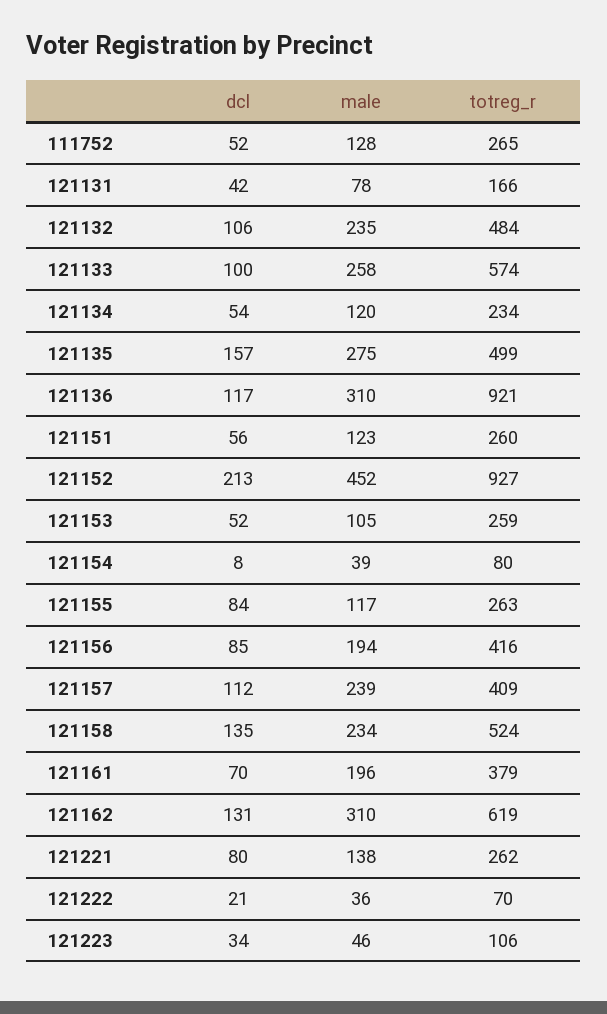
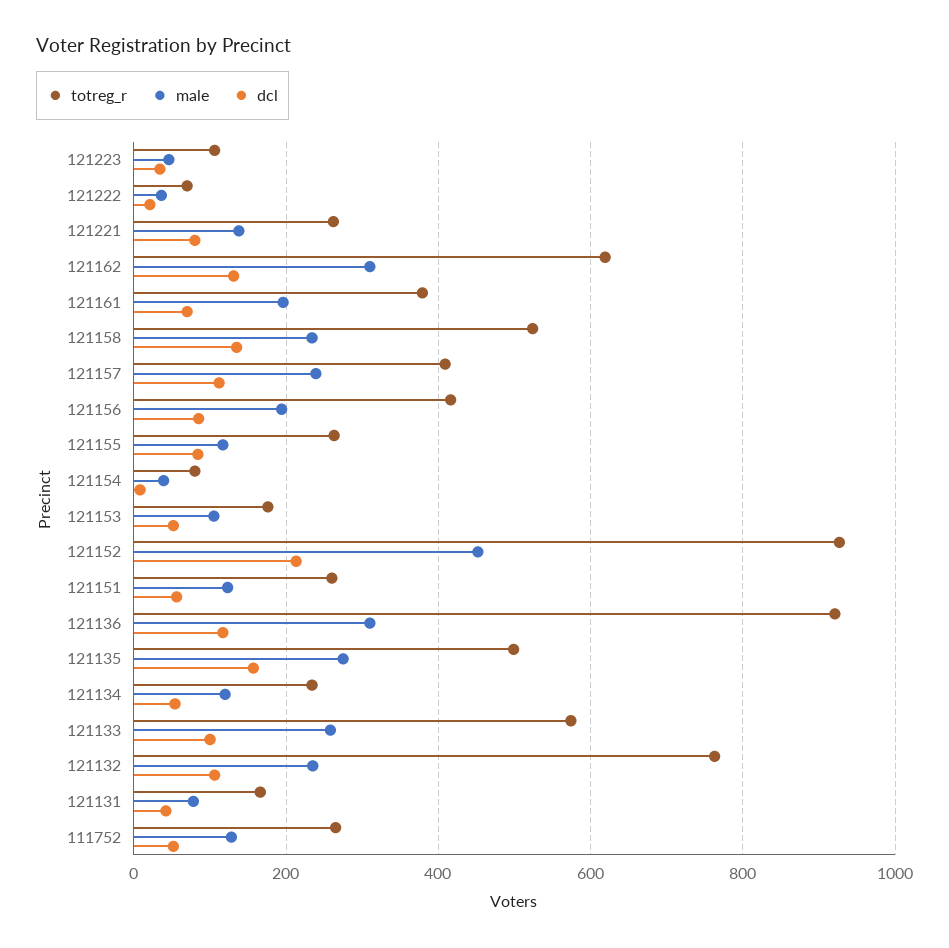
totreg_r, 121132: 484 -> 760
totreg_r, 121153: 259 -> 180

